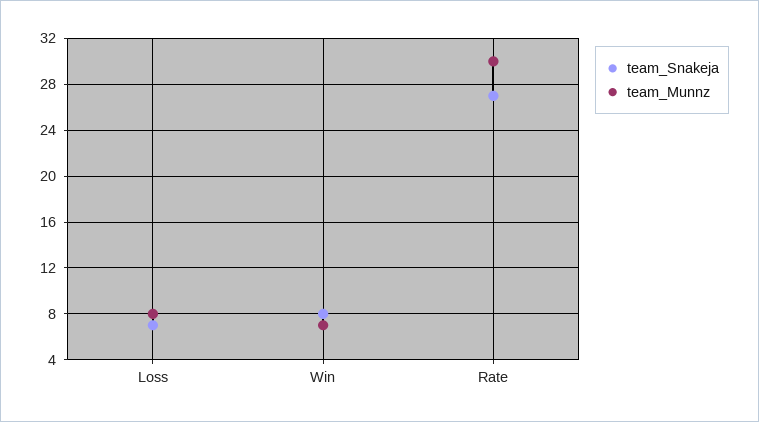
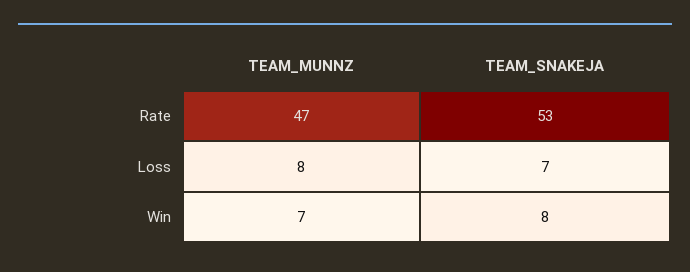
team_Snakeja, Rate: 27 -> 53
team_Munnz, Rate: 30 -> 47

